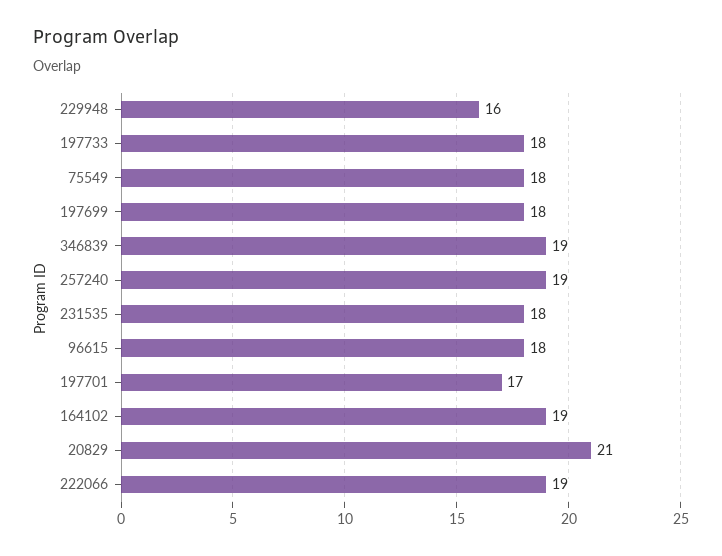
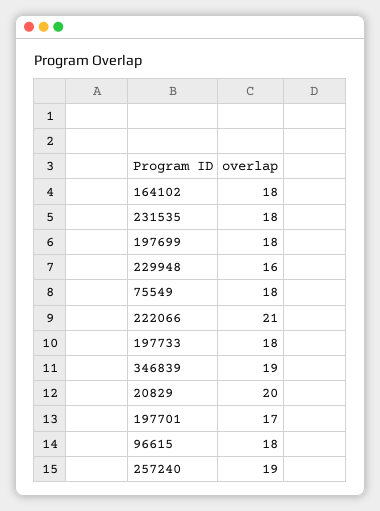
164102: 19 -> 18
20829: 21 -> 20
222066: 19 -> 21

